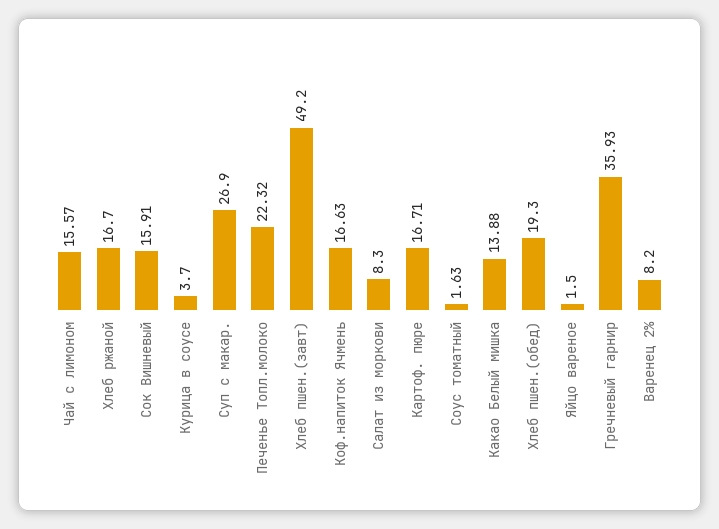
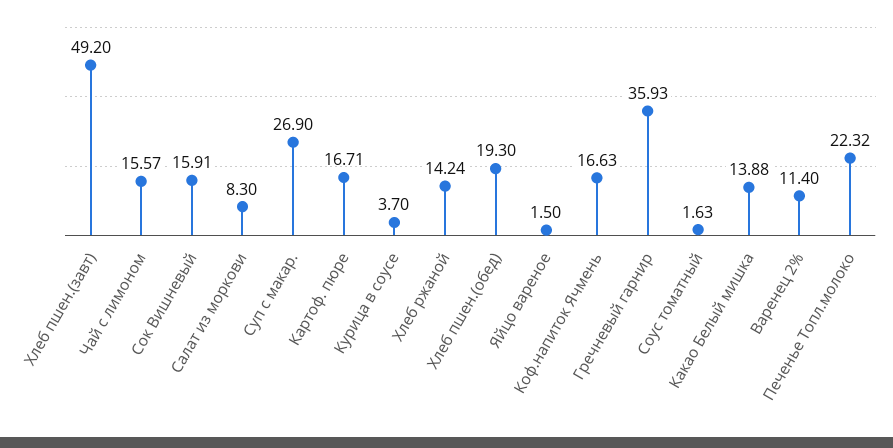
Хлеб ржаной: 16.7 -> 14.24
Варенец 2%: 8.2 -> 11.4

